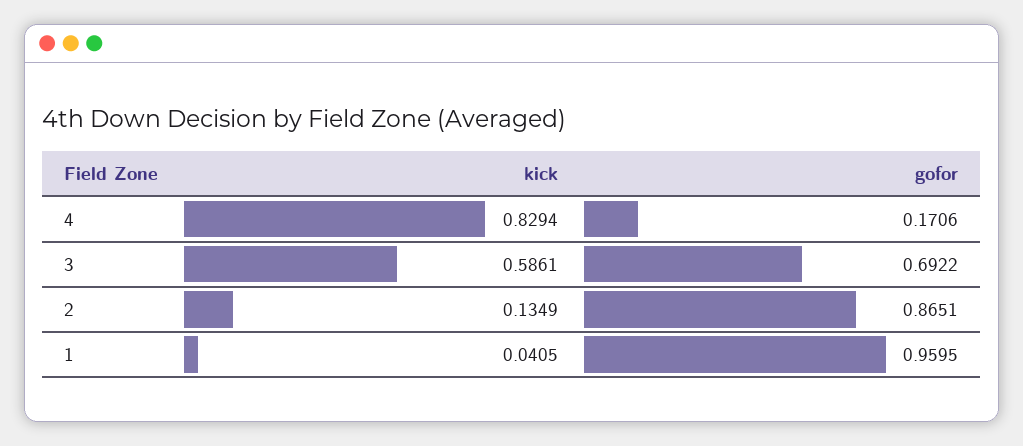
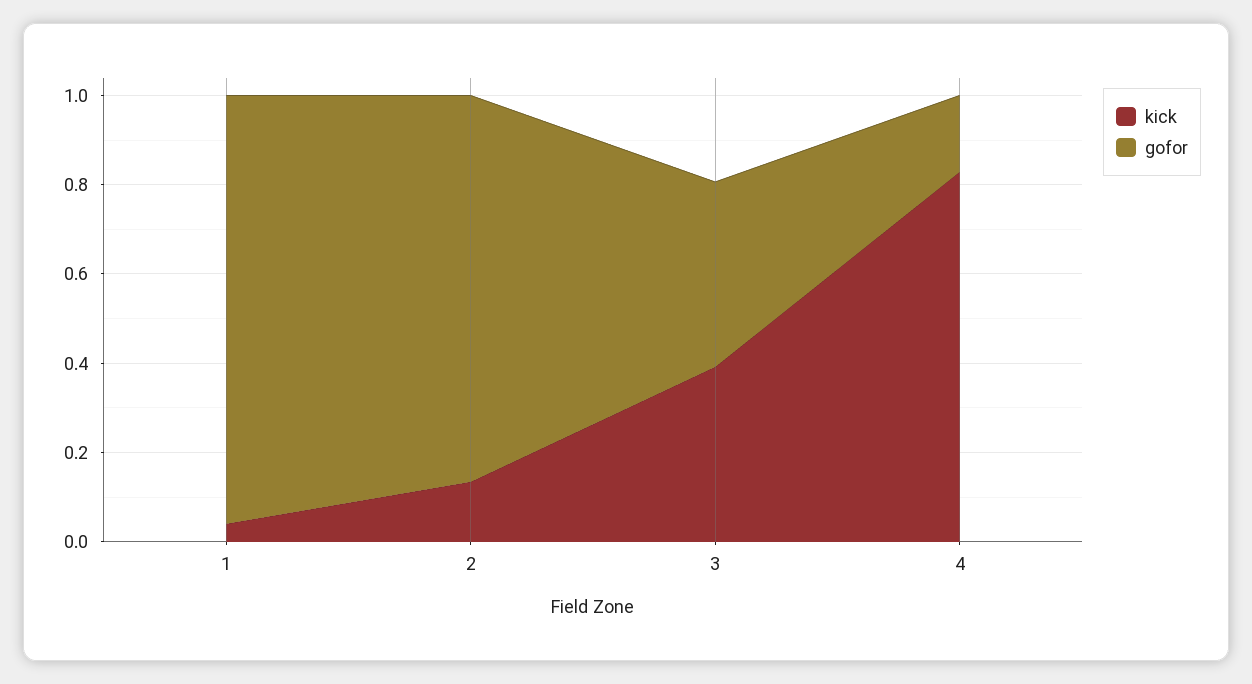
kick, 3: 0.5861 -> 0.4
gofor, 3: 0.6922 -> 0.4

